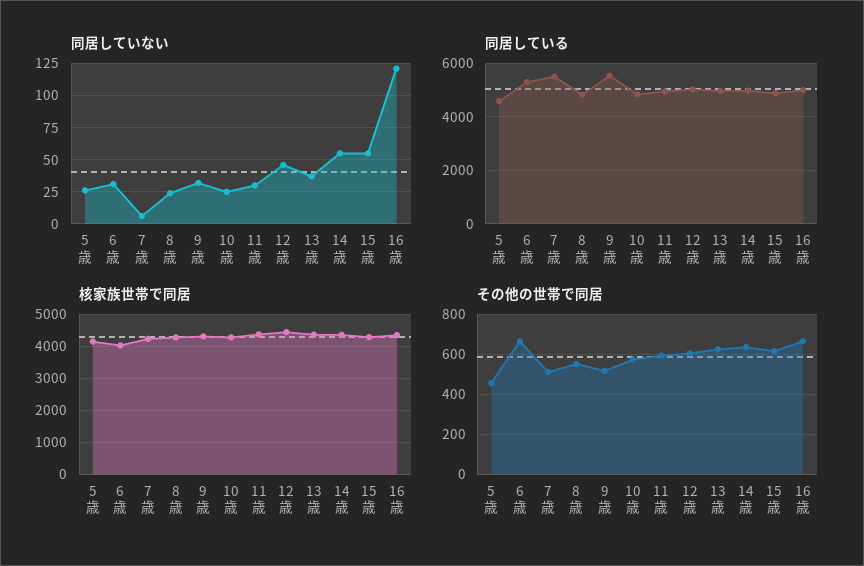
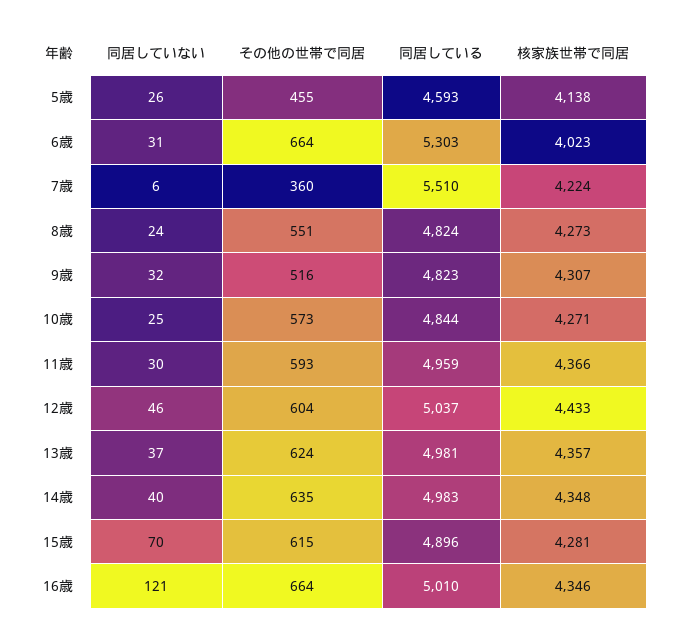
同居していない, 14歳: 55 -> 40
同居していない, 15歳: 55 -> 70
同居している, 9歳: 5500 -> 4823
その他の世帯で同居, 7歳: 500 -> 360

